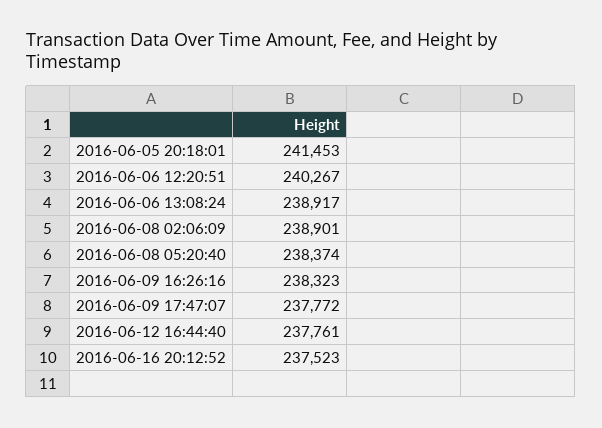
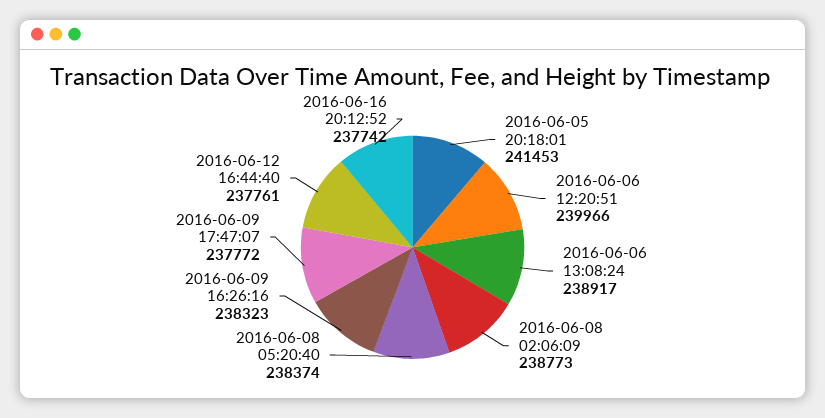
2016-06-06 12:20:51: 240267 -> 239966
2016-06-08 02:06:09: 238901 -> 238773
2016-06-16 20:12:52: 237523 -> 237742

